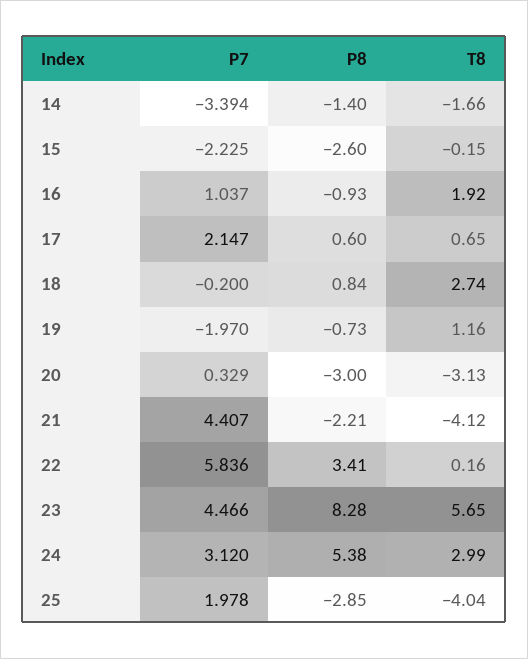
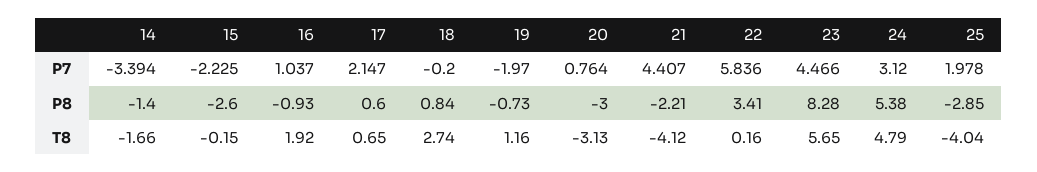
P7, 20: 0.329 -> 0.764
T8, 24: 2.99 -> 4.79

